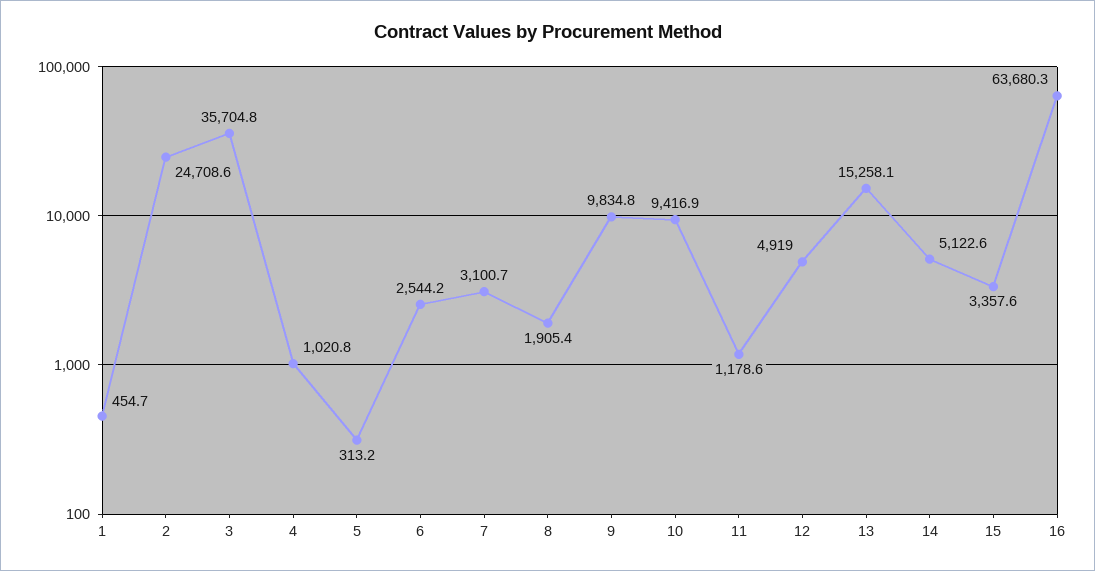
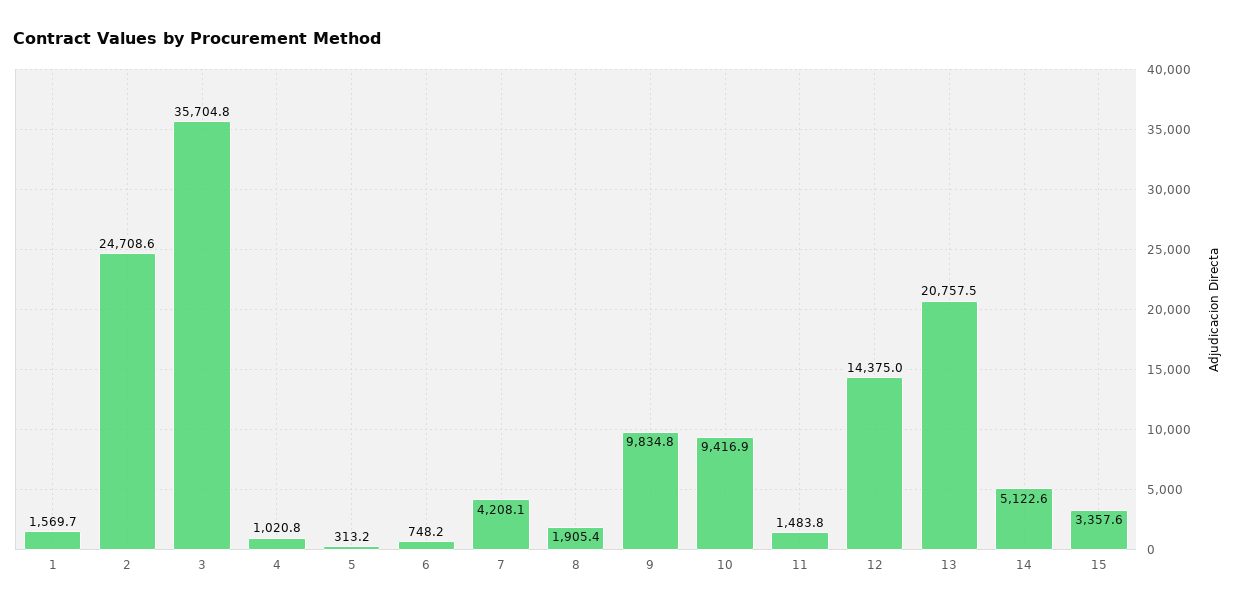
1: 454.7 -> 1569.7
6: 2544.2 -> 748.2
7: 3100.7 -> 4208.1
11: 1178.6 -> 1483.8
12: 4919 -> 14375
13: 15258.1 -> 20757.5
16: 63680.3 -> none

